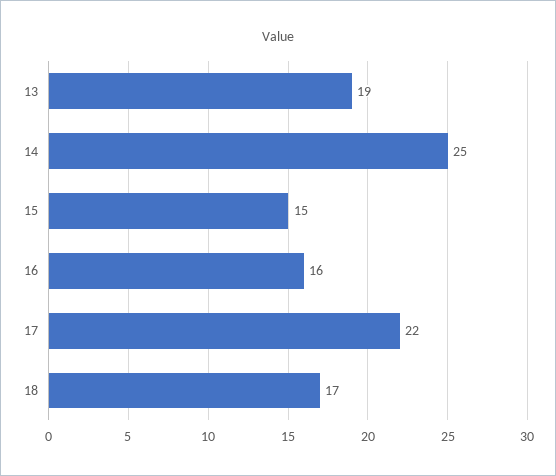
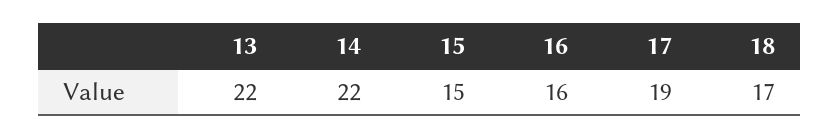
13: 19 -> 22
14: 25 -> 22
17: 22 -> 19

